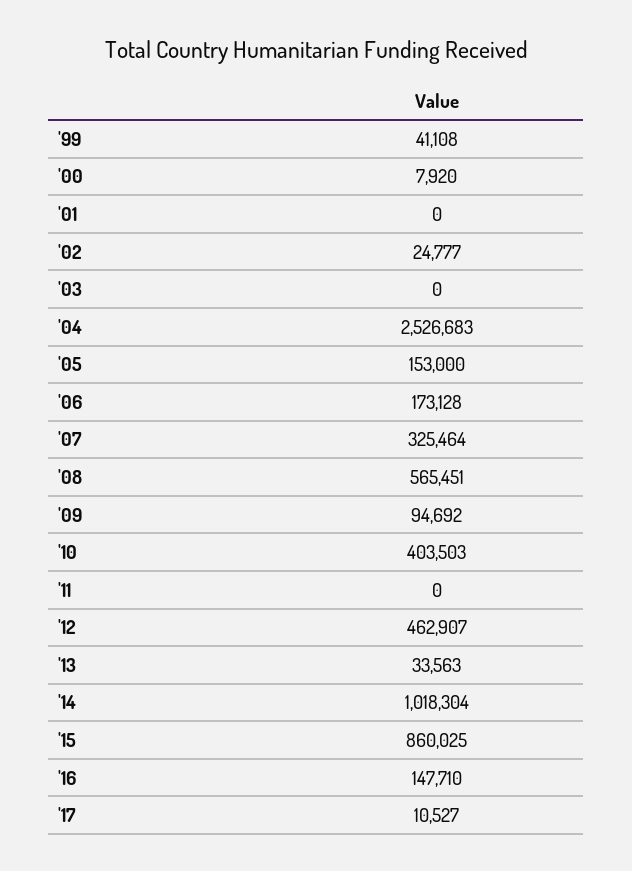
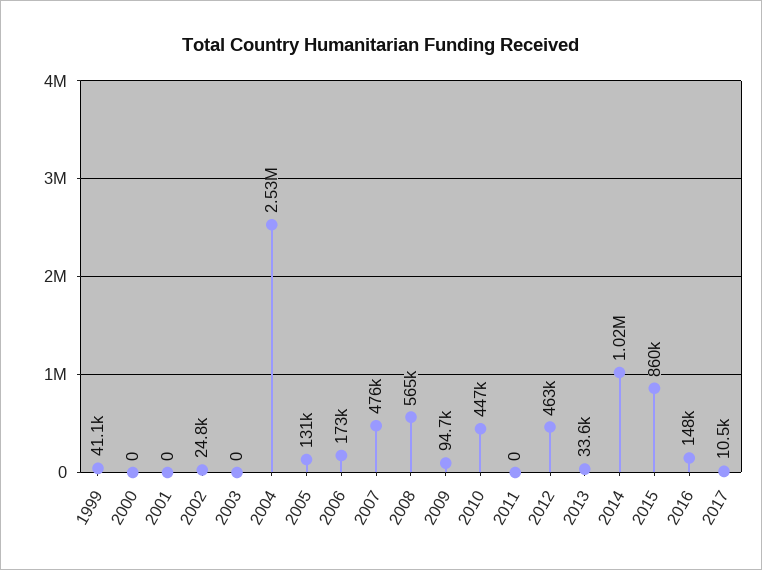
'00: 7920 -> 0
'05: 153000 -> 131000
'07: 325464 -> 476000
'10: 403503 -> 447000

